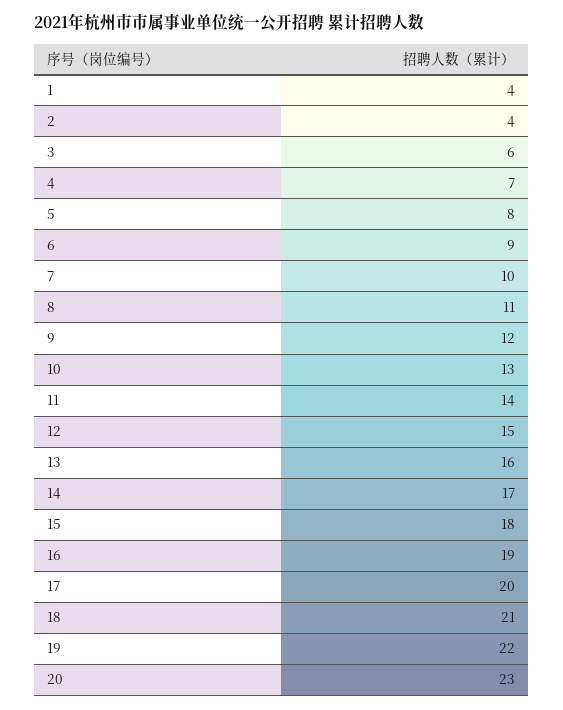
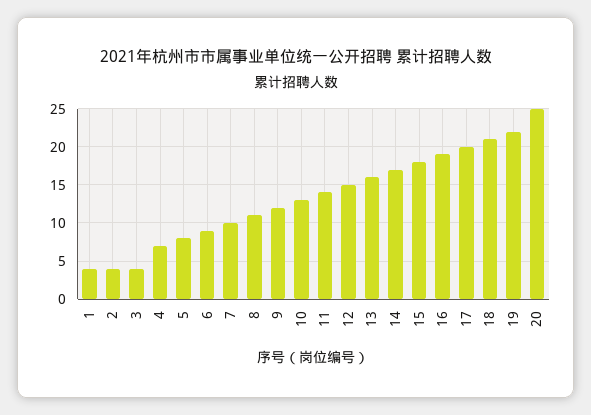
3: 6 -> 4
20: 23 -> 25

